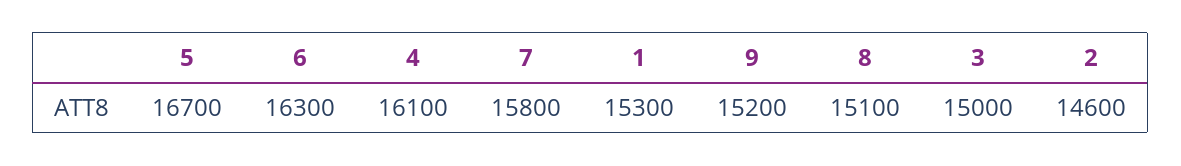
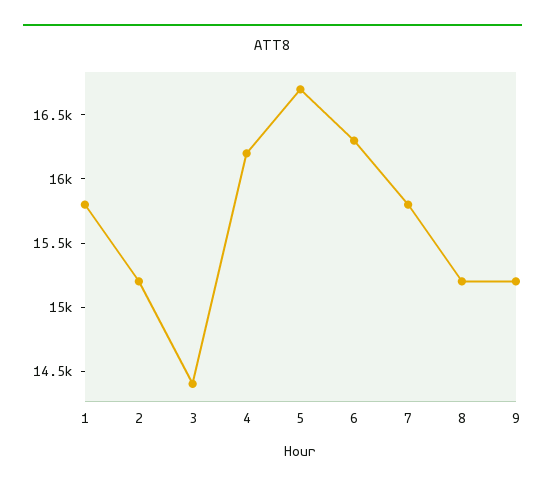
4: 16100 -> 16200
1: 15300 -> 15800
8: 15100 -> 15200
3: 15000 -> 14400
2: 14600 -> 15200

